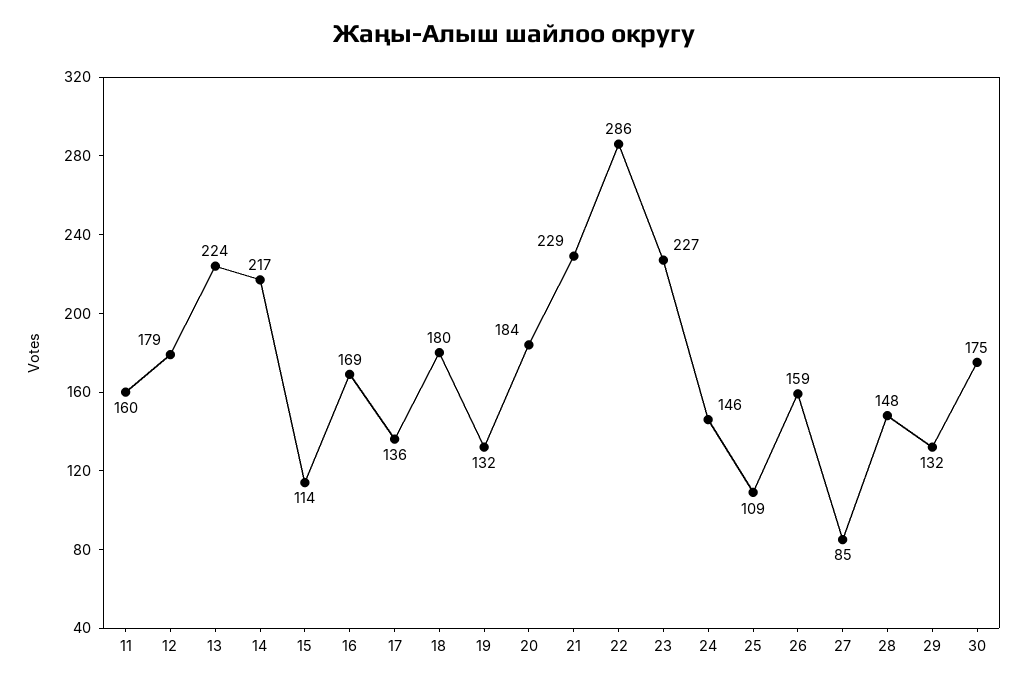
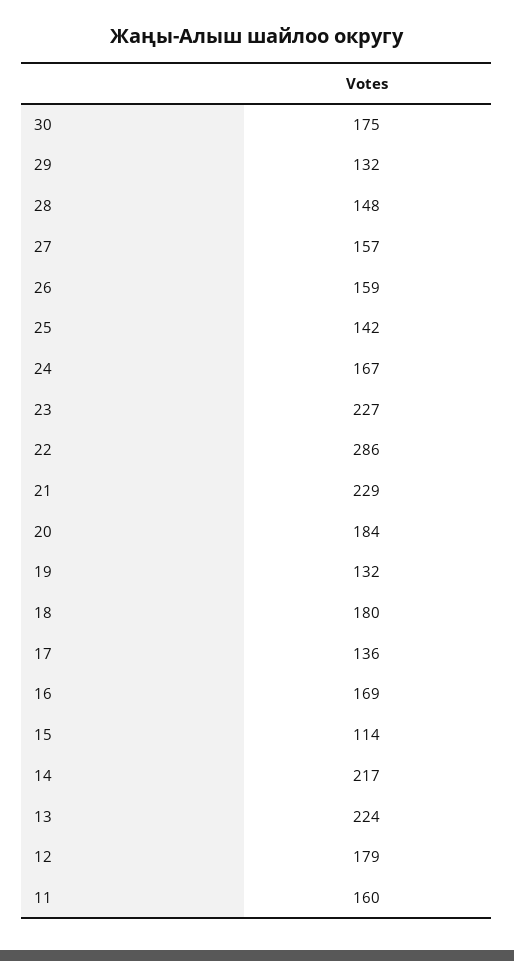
24: 146 -> 167
25: 109 -> 142
27: 85 -> 157

